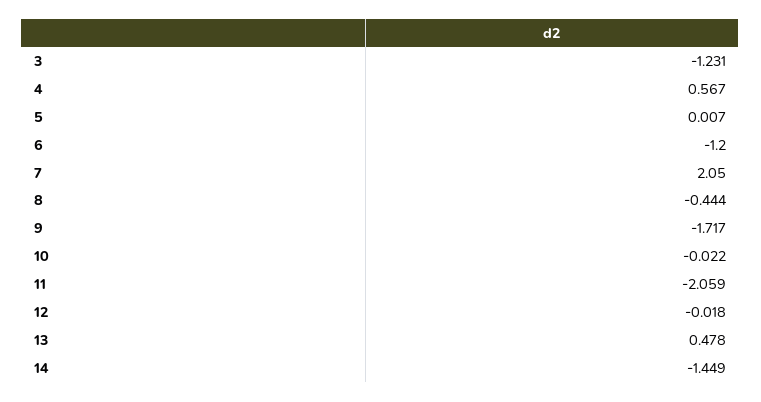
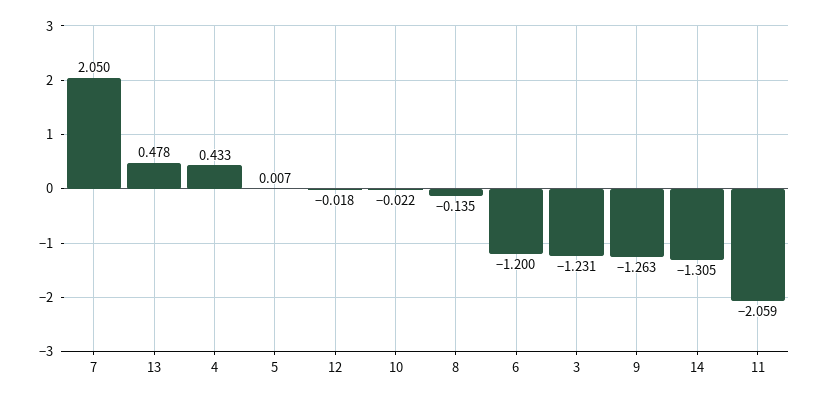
4: 0.567 -> 0.433
8: -0.444 -> -0.135
9: -1.717 -> -1.263
14: -1.449 -> -1.305

